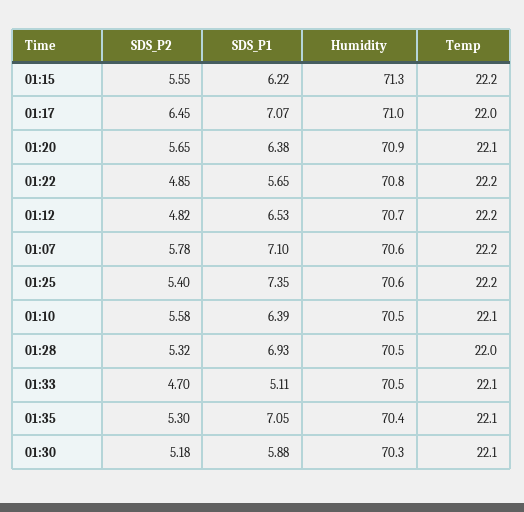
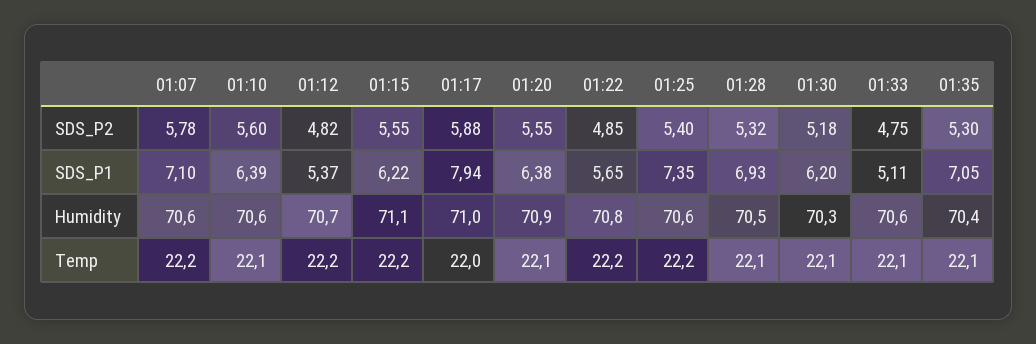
Humidity, 01:15: 71.3 -> 71.1
SDS_P2, 01:17: 6.45 -> 5.88
SDS_P1, 01:17: 7.07 -> 7.94
SDS_P2, 01:20: 5.65 -> 5.55
SDS_P1, 01:12: 6.53 -> 5.37
SDS_P2, 01:10: 5.58 -> 5.6
Humidity, 01:10: 70.5 -> 70.6
Temp, 01:28: 22 -> 22.1
SDS_P2, 01:33: 4.7 -> 4.75
Humidity, 01:33: 70.5 -> 70.6
SDS_P1, 01:30: 5.88 -> 6.2

